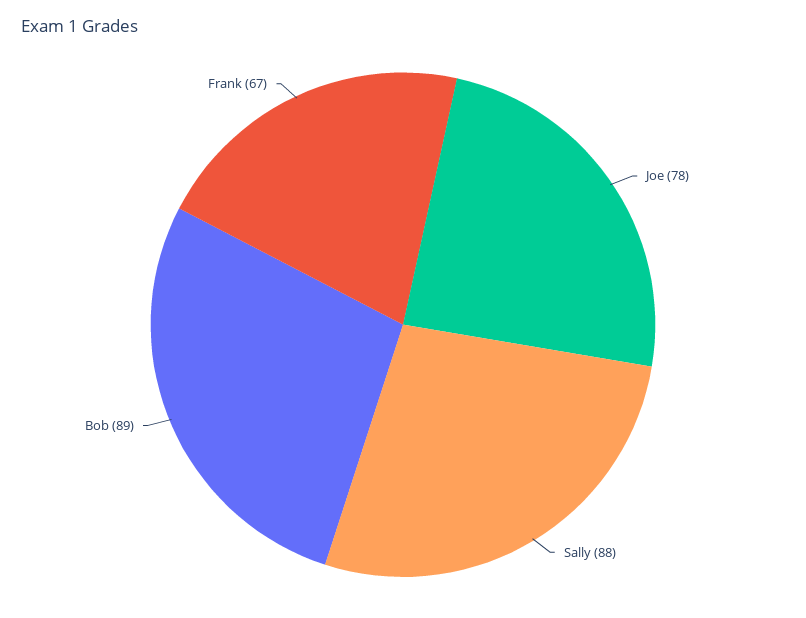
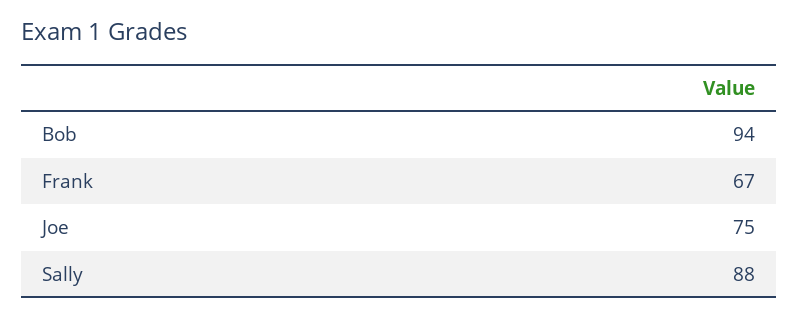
Joe: 78 -> 75
Bob: 89 -> 94

